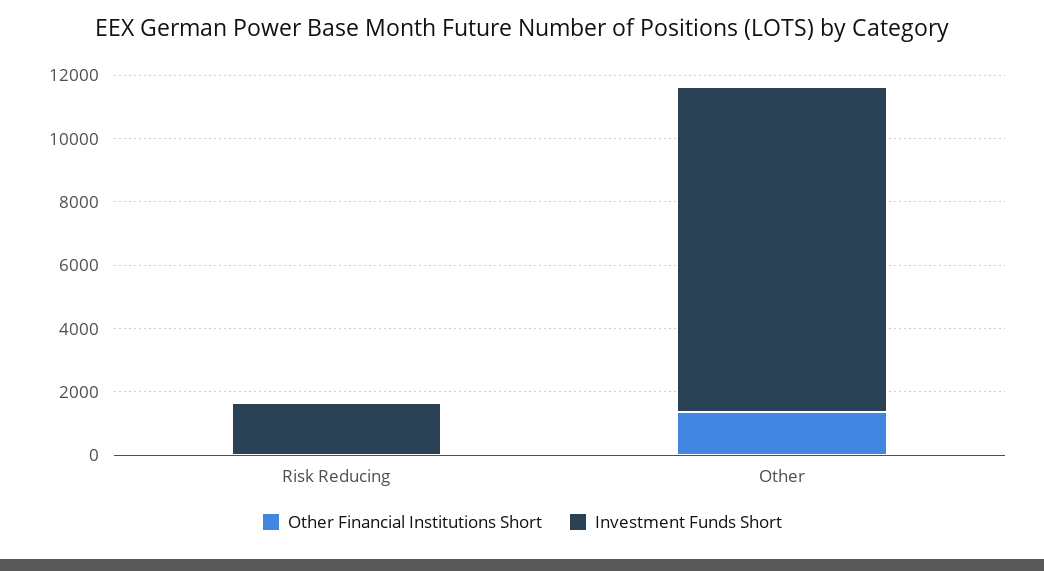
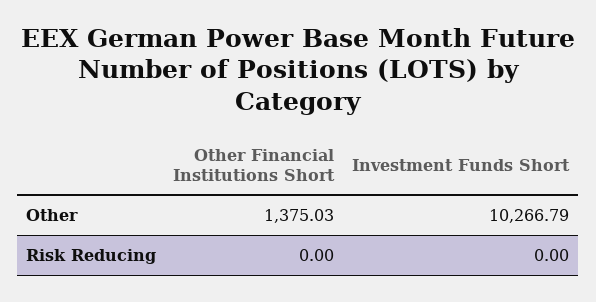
Investment Funds Short, Risk Reducing: 1500 -> 0

